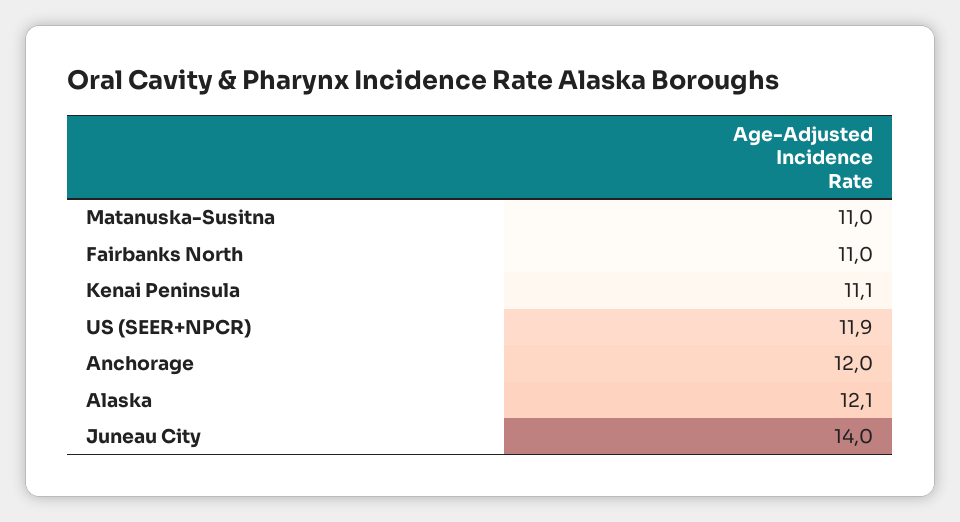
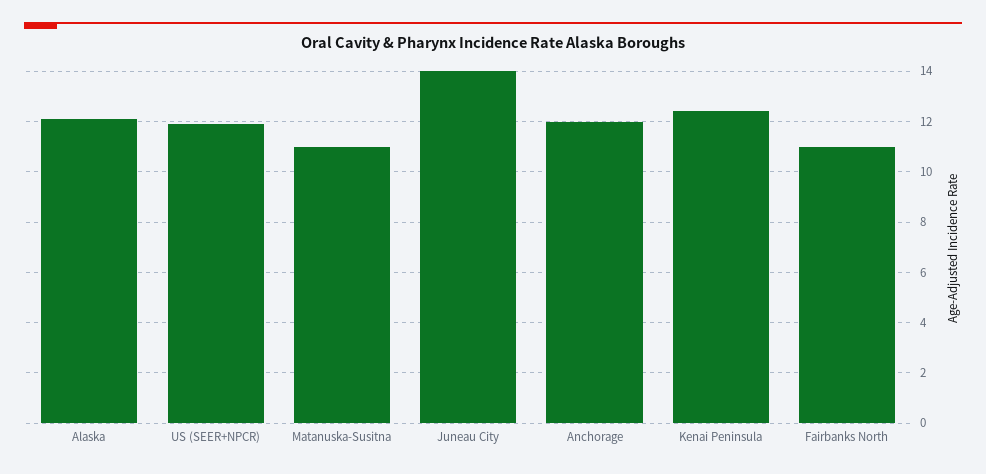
Kenai Peninsula: 11.1 -> 12.5

